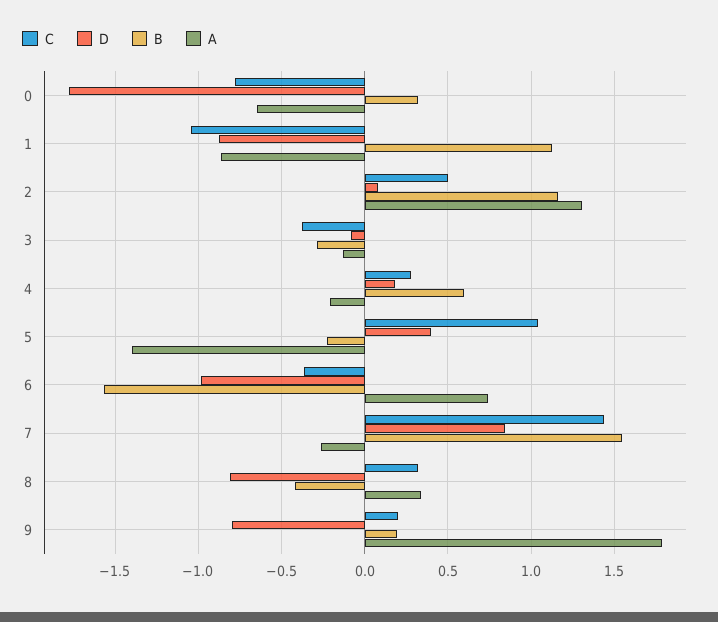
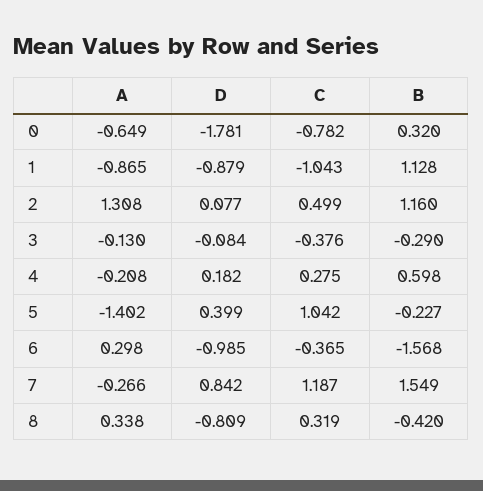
A, 6: 0.75 -> 0.298
C, 7: 1.45 -> 1.187
C, 9: 0.2 -> none
D, 9: -0.8 -> none
B, 9: 0.2 -> none
A, 9: 1.8 -> none

